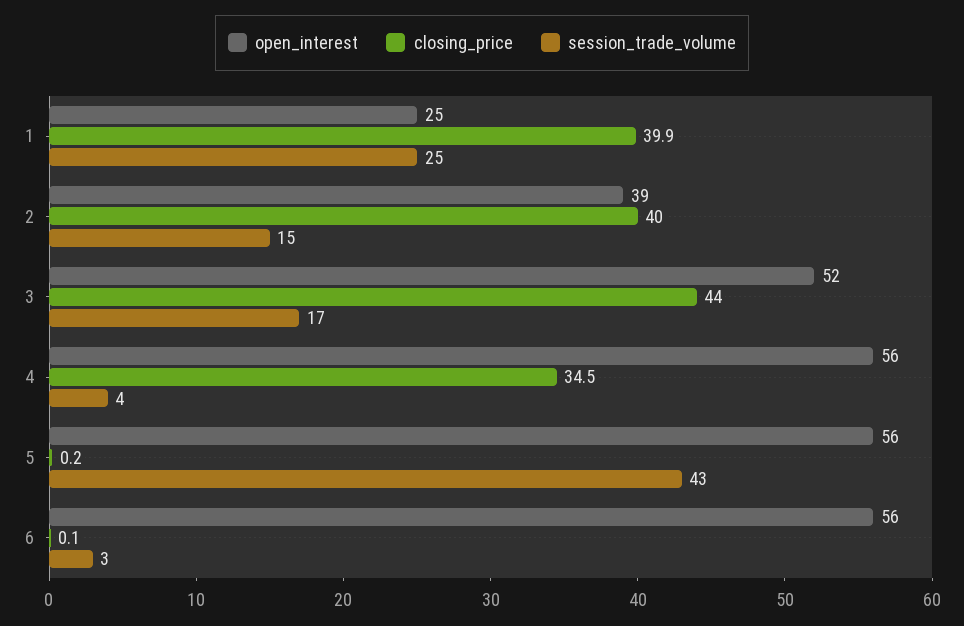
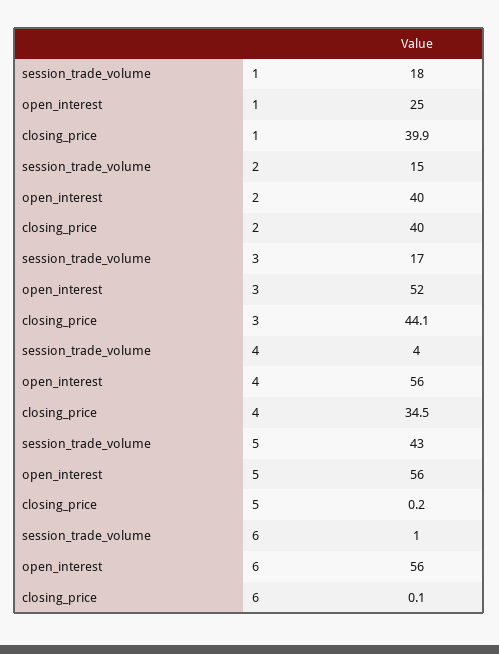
session_trade_volume, 1: 25 -> 18
open_interest, 2: 39 -> 40
closing_price, 3: 44 -> 44.1
session_trade_volume, 6: 3 -> 1

